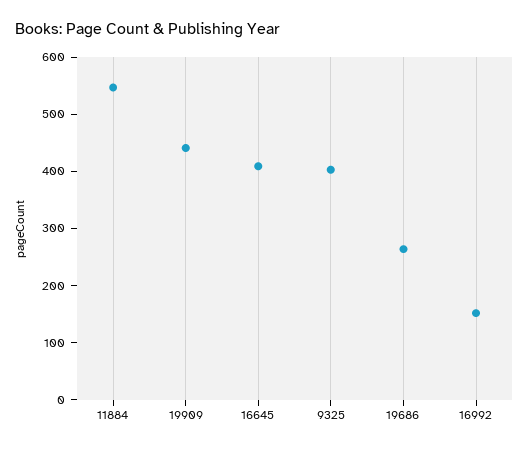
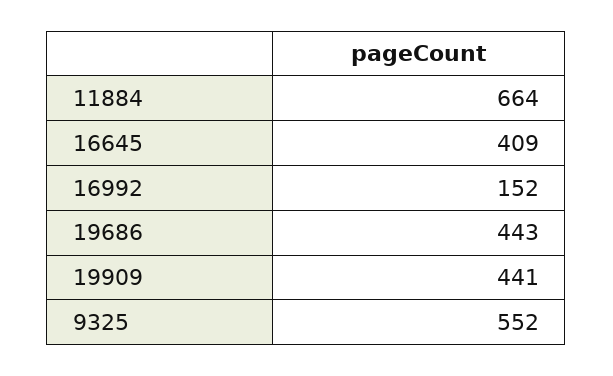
11884: 540 -> 664
9325: 400 -> 552
19686: 260 -> 443

